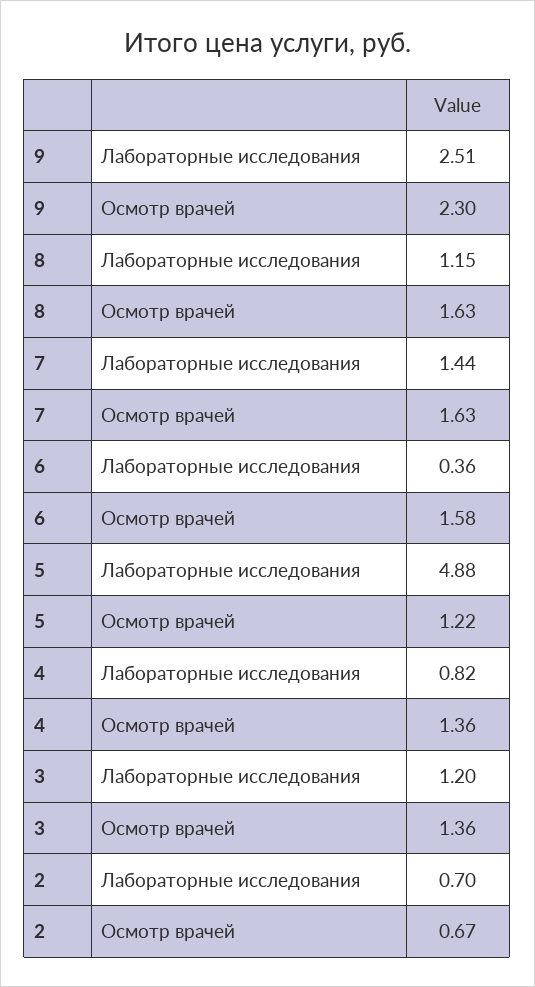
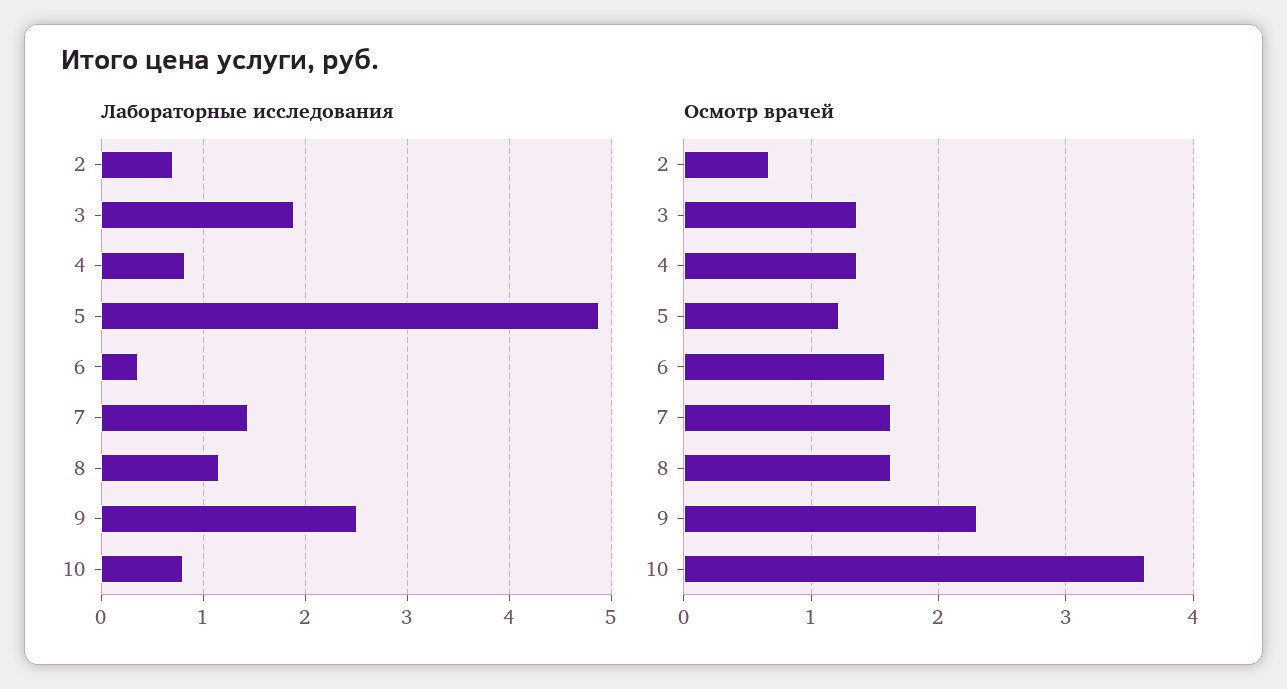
Лабораторные исследования, 3: 1.2 -> 1.9
Лабораторные исследования, 10: none -> 0.8
Осмотр врачей, 10: none -> 3.6

